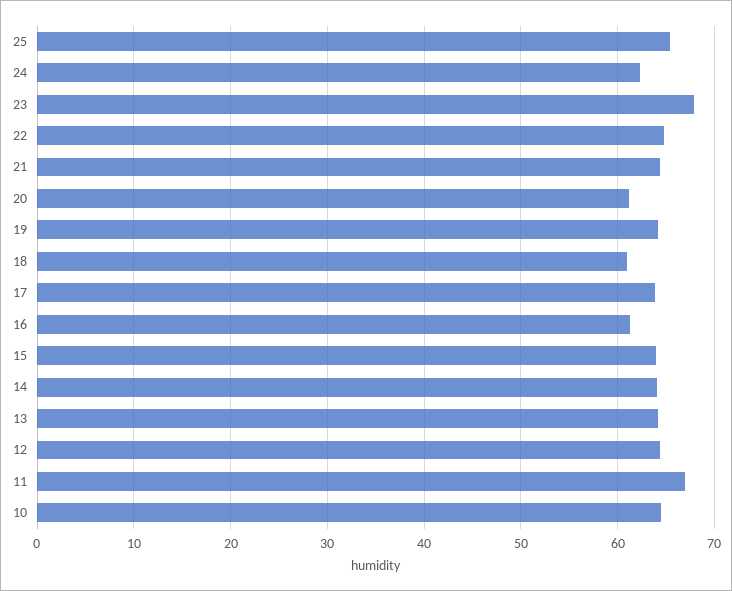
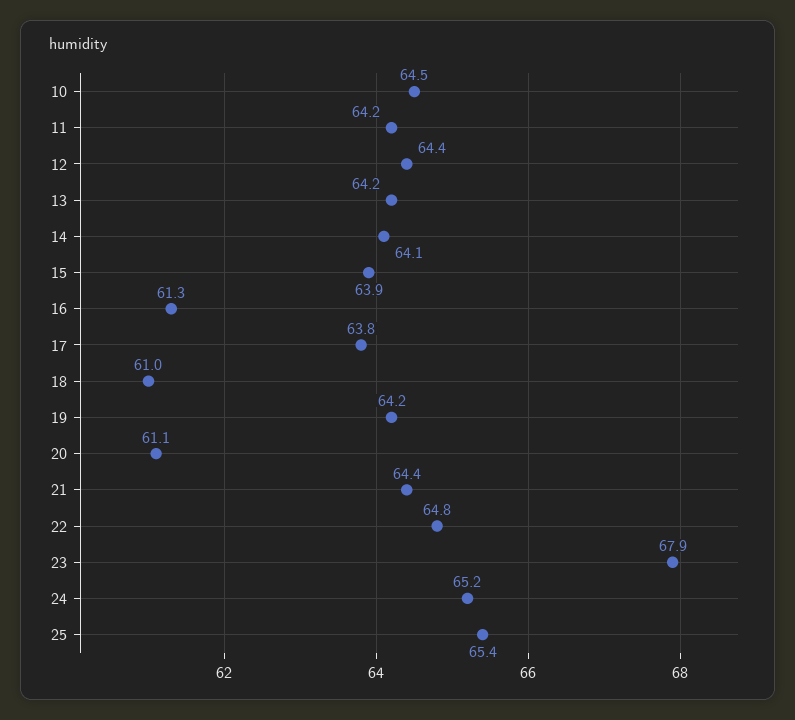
24: 62 -> 65.2
11: 67 -> 64.2

